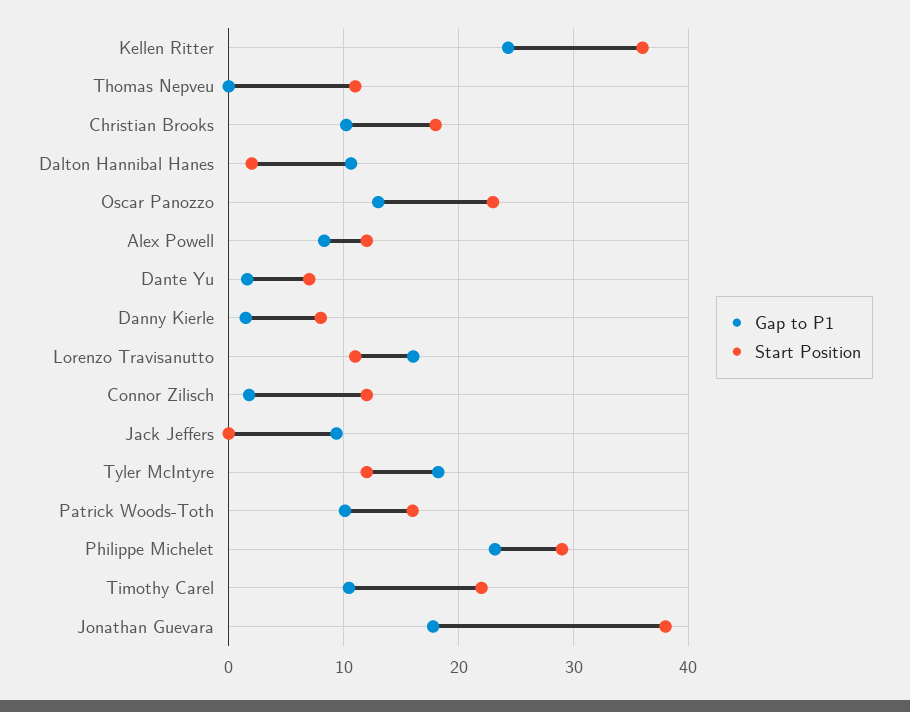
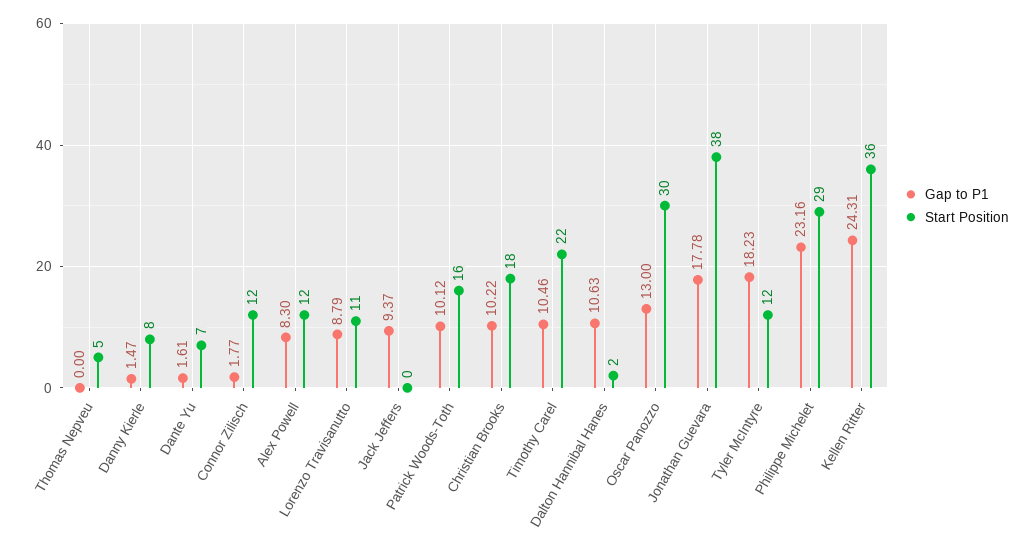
Start Position, Thomas Nepveu: 11 -> 5
Start Position, Oscar Panozzo: 23 -> 30
Gap to P1, Lorenzo Travisanutto: 16 -> 8.79

